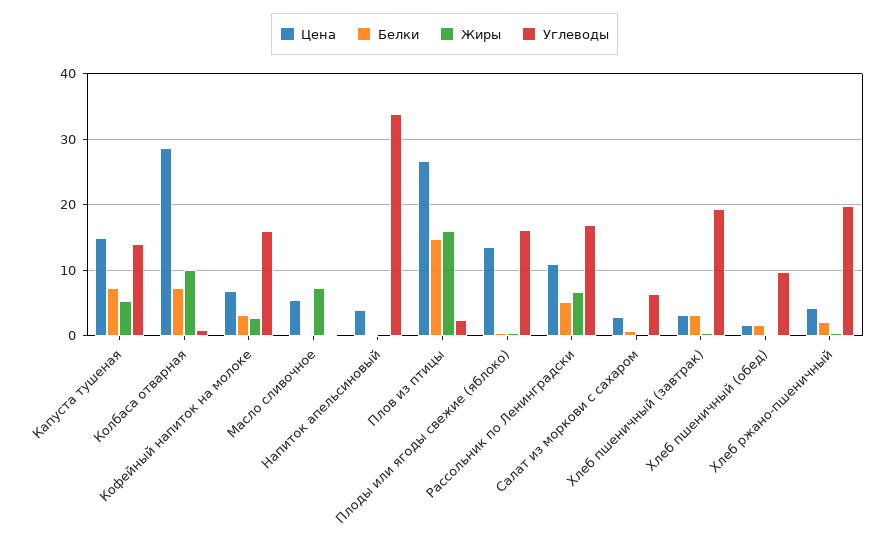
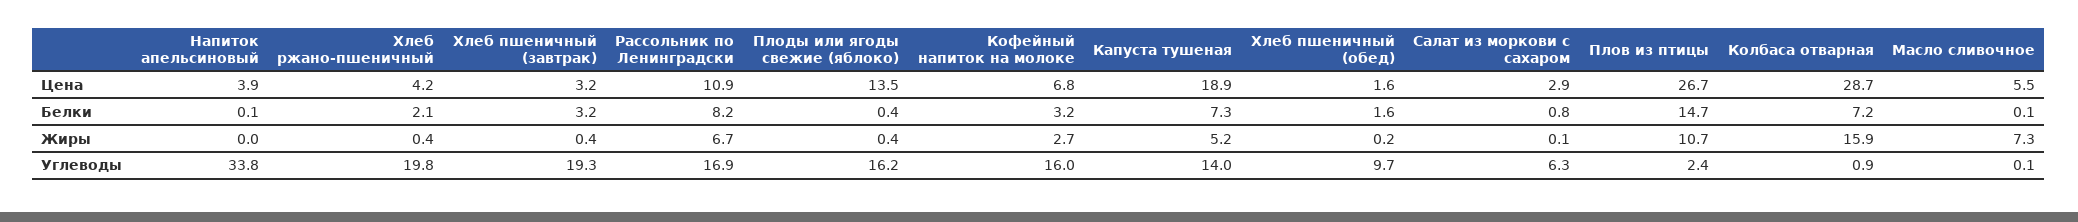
Цена, Капуста тушеная: 15 -> 18.9
Жиры, Колбаса отварная: 10 -> 15.9
Жиры, Плов из птицы: 16 -> 10.7
Белки, Рассольник по Ленинградски: 5 -> 8.2

